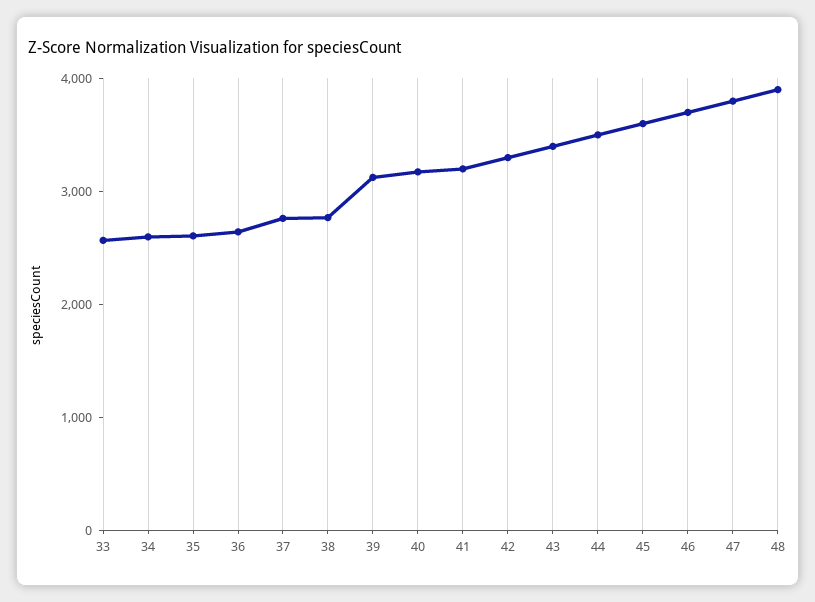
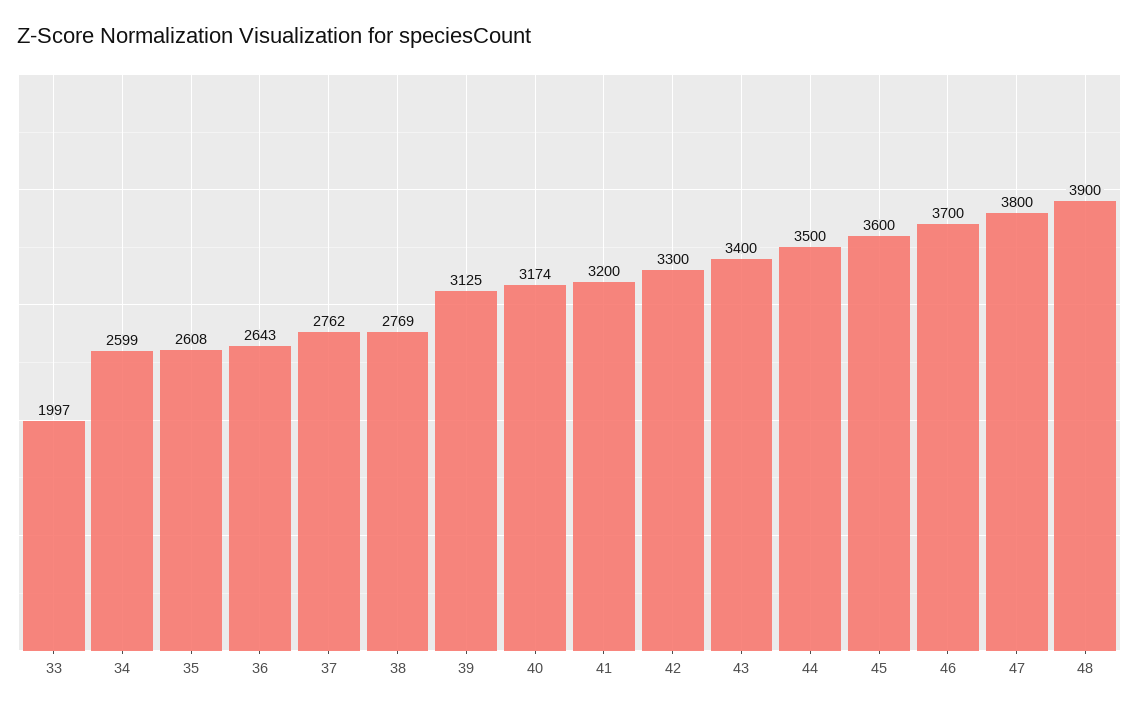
33: 2600 -> 1997

